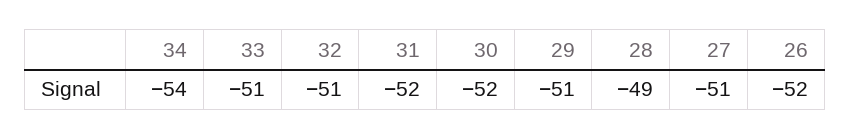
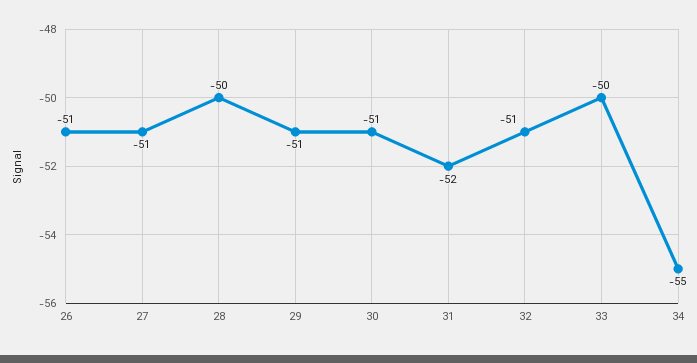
34: -54 -> -55
33: -51 -> -50
30: -52 -> -51
28: -49 -> -50
26: -52 -> -51

